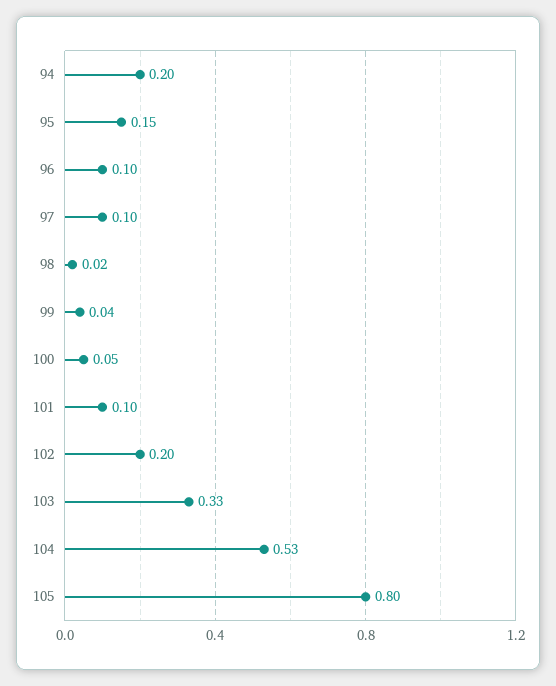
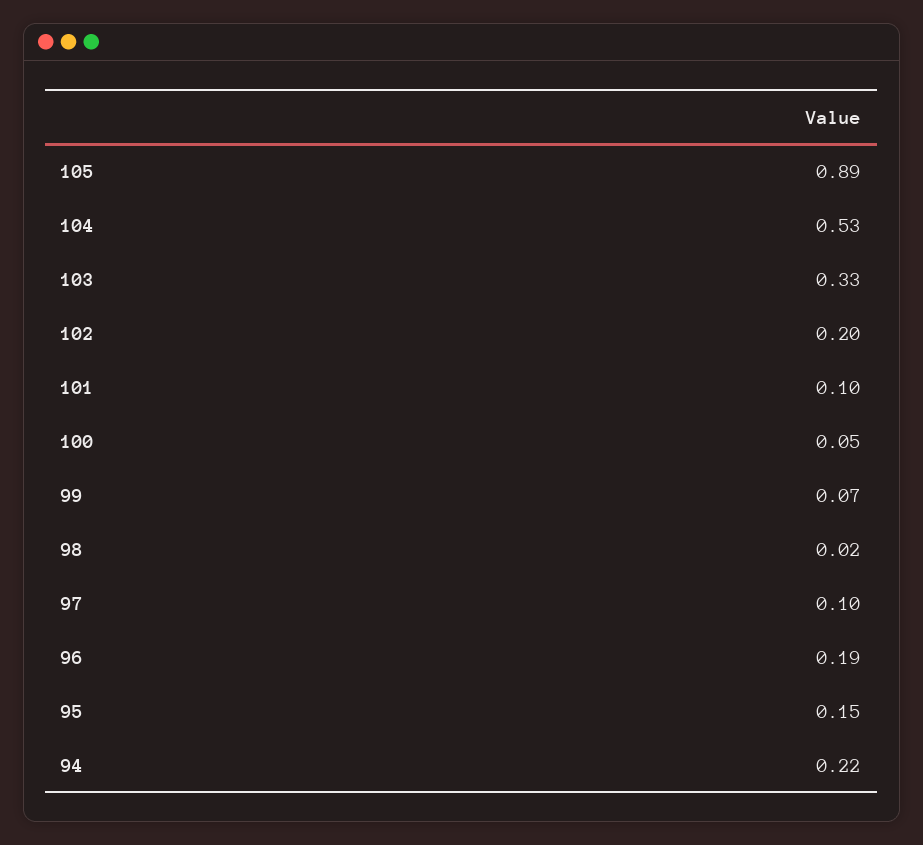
94: 0.2 -> 0.22
96: 0.1 -> 0.19
99: 0.04 -> 0.07
105: 0.8 -> 0.89

